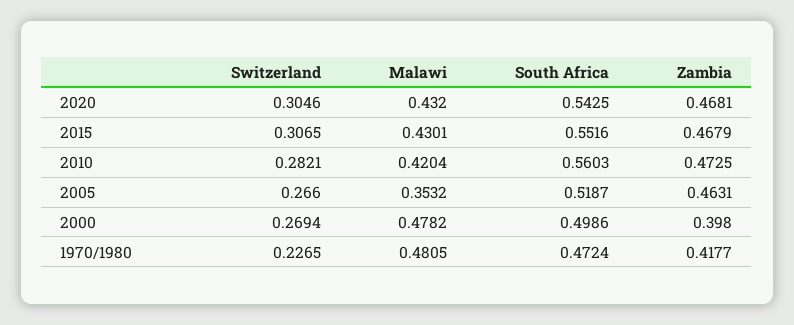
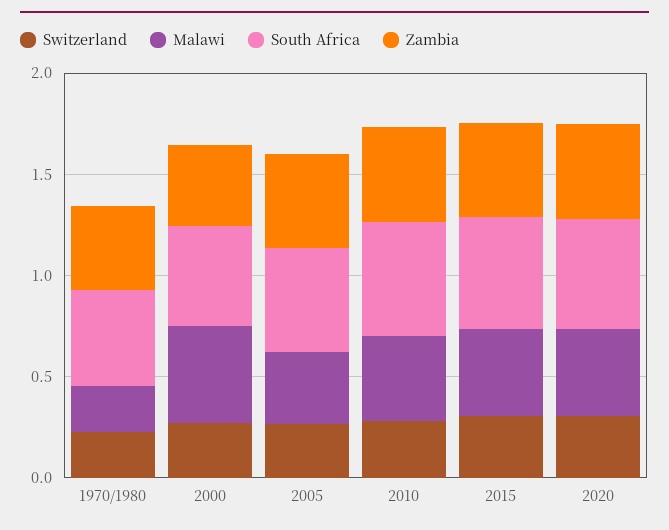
Malawi, 1970/1980: 0.4805 -> 0.2

